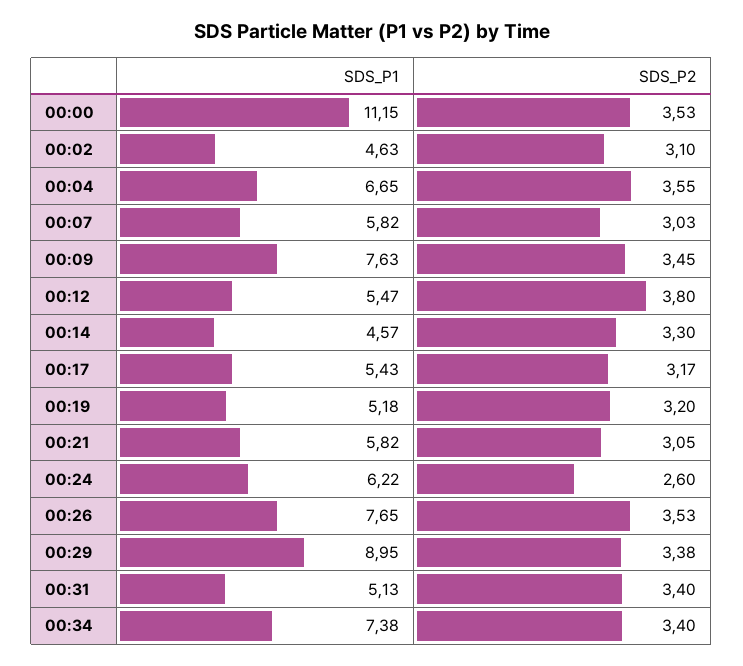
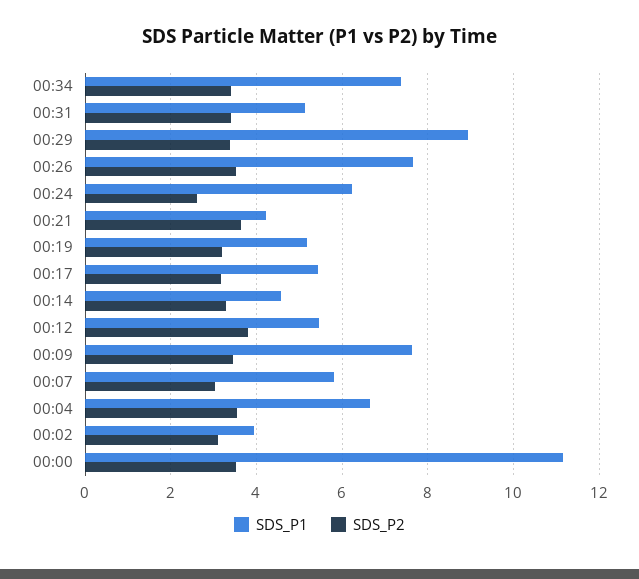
SDS_P1, 00:02: 4.63 -> 4
SDS_P1, 00:21: 5.82 -> 4.2
SDS_P2, 00:21: 3.05 -> 3.6

